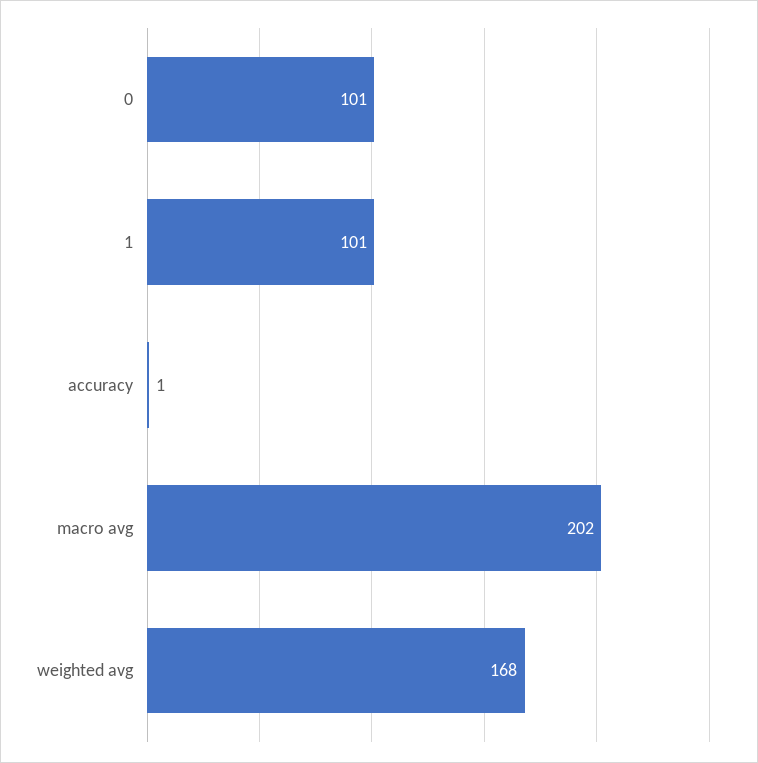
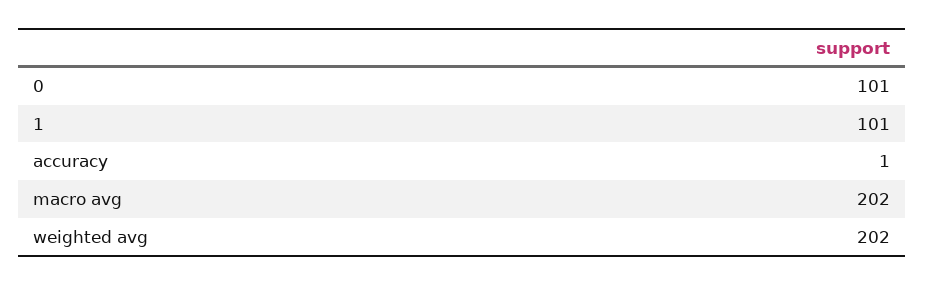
weighted avg: 168 -> 202

